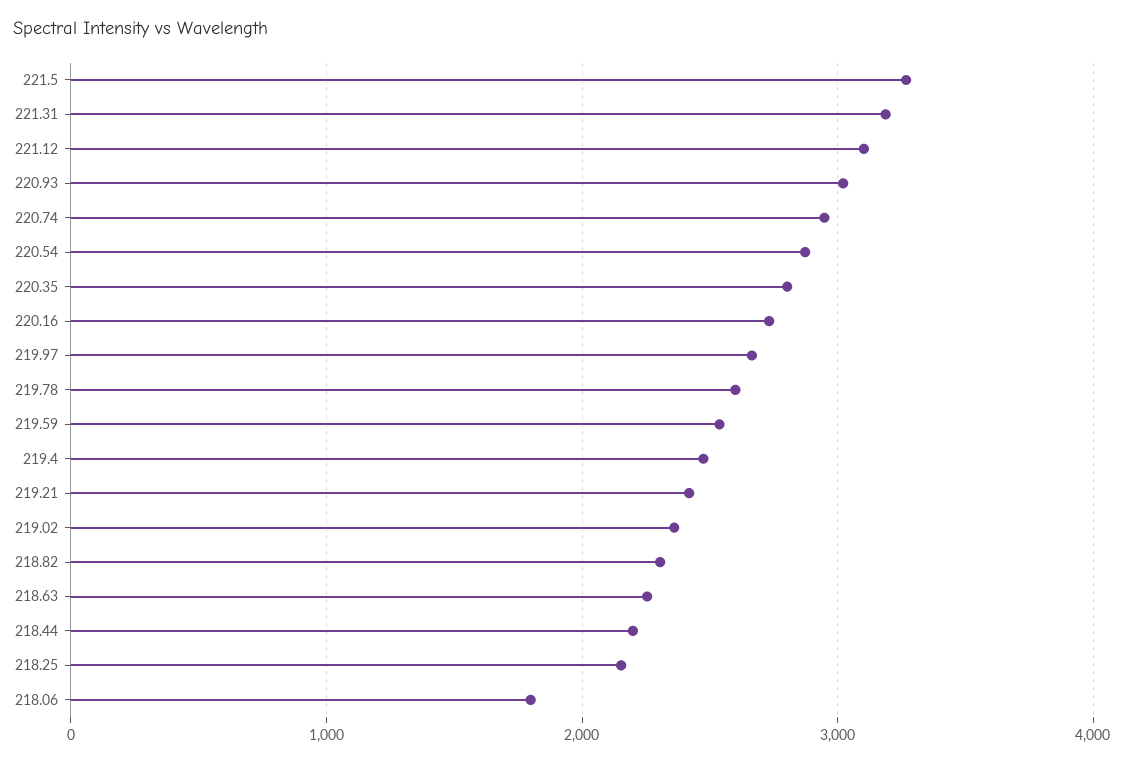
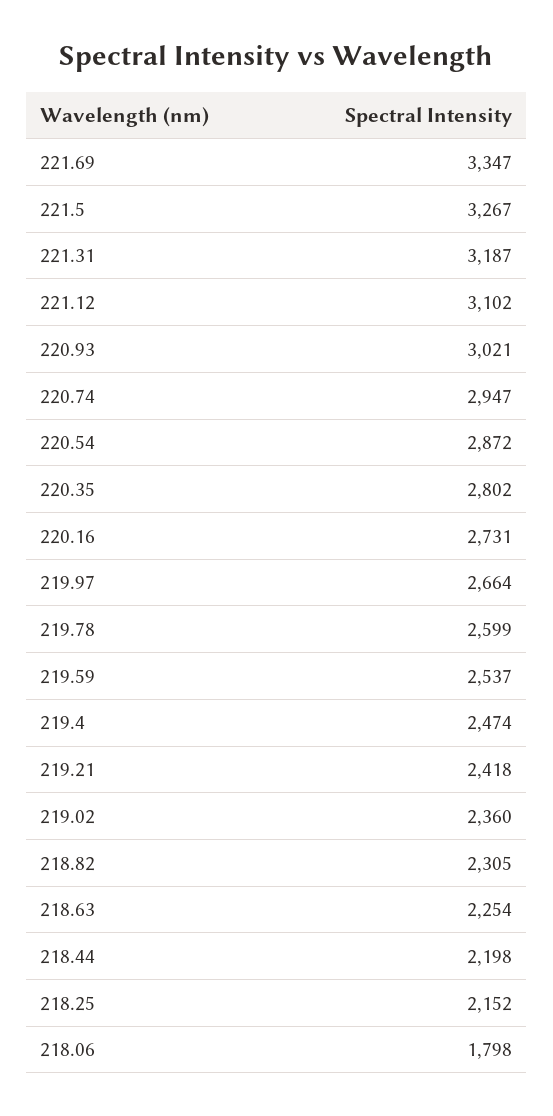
221.69: none -> 3347

